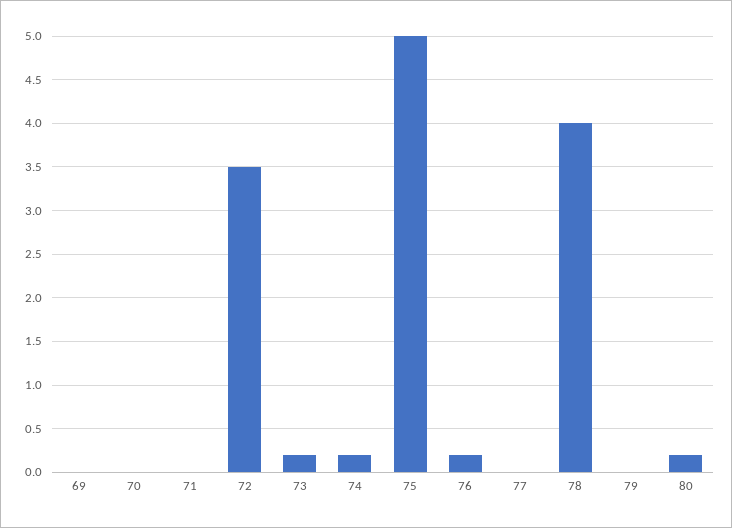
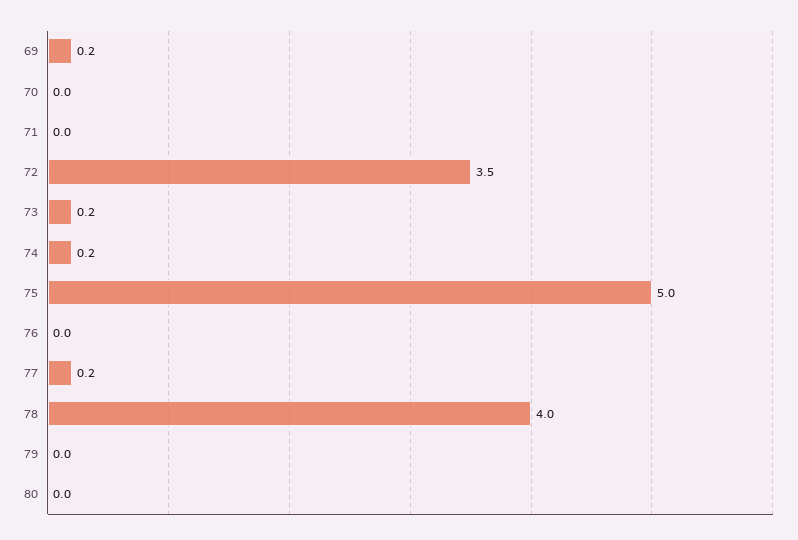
69: 0 -> 0.2
76: 0.2 -> 0
77: 0 -> 0.2
80: 0.2 -> 0

